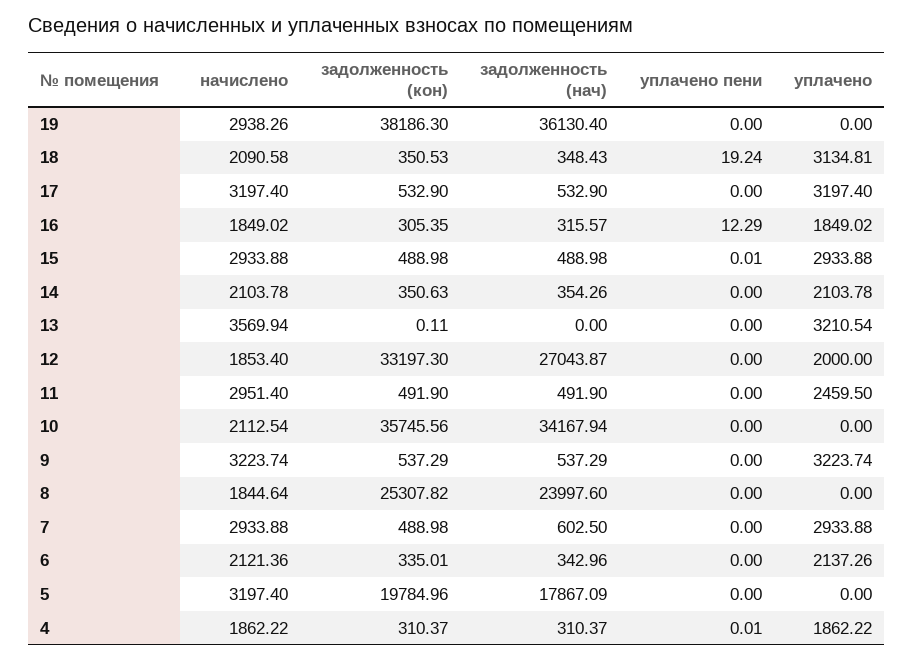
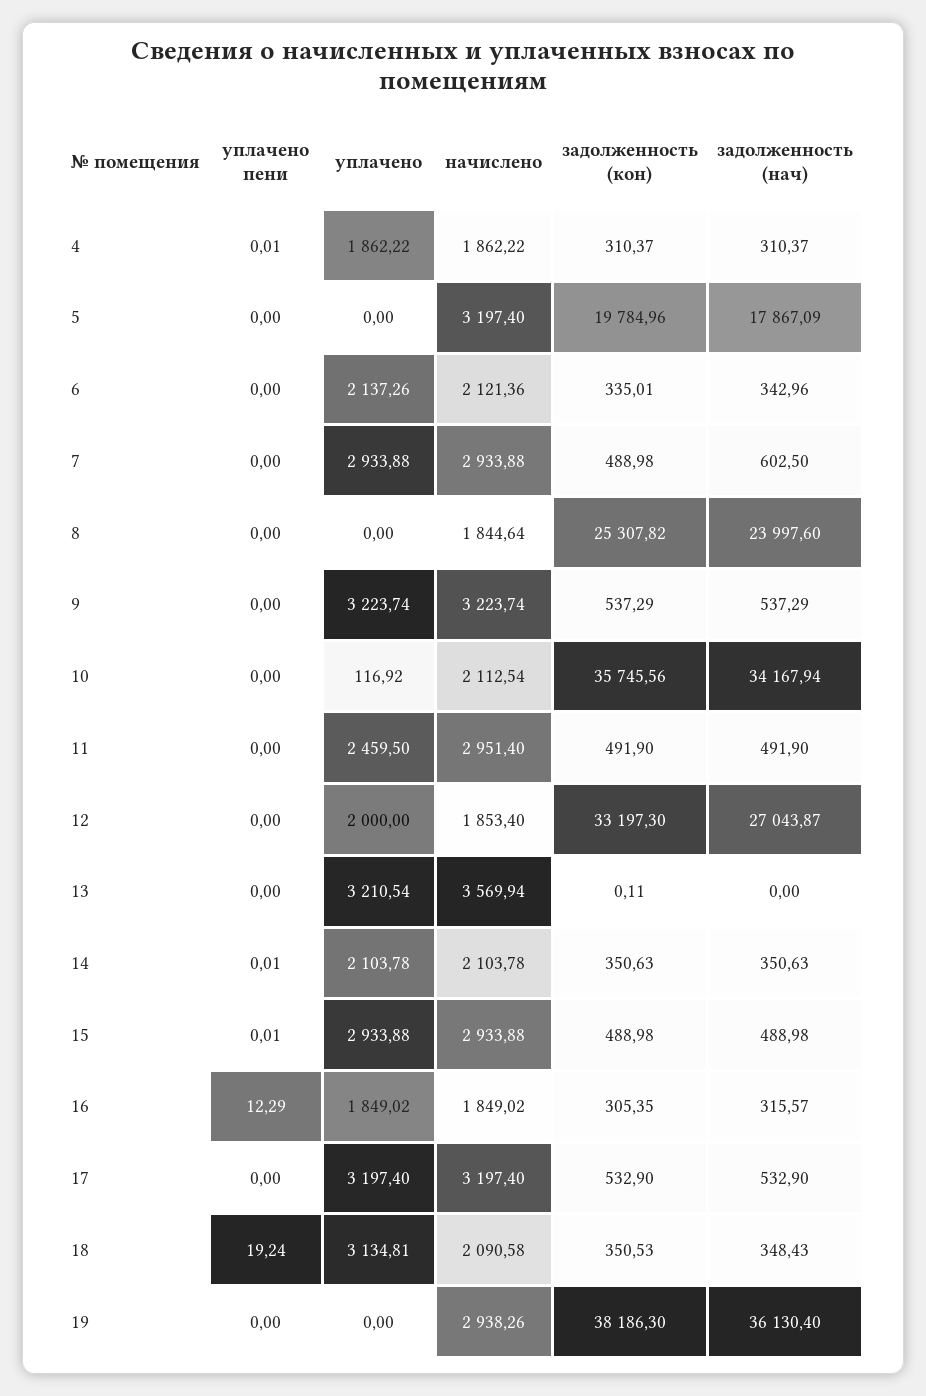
задолженность (нач), 14: 354.26 -> 350.63
уплачено пени, 14: 0 -> 0.01
уплачено, 10: 0 -> 116.92

